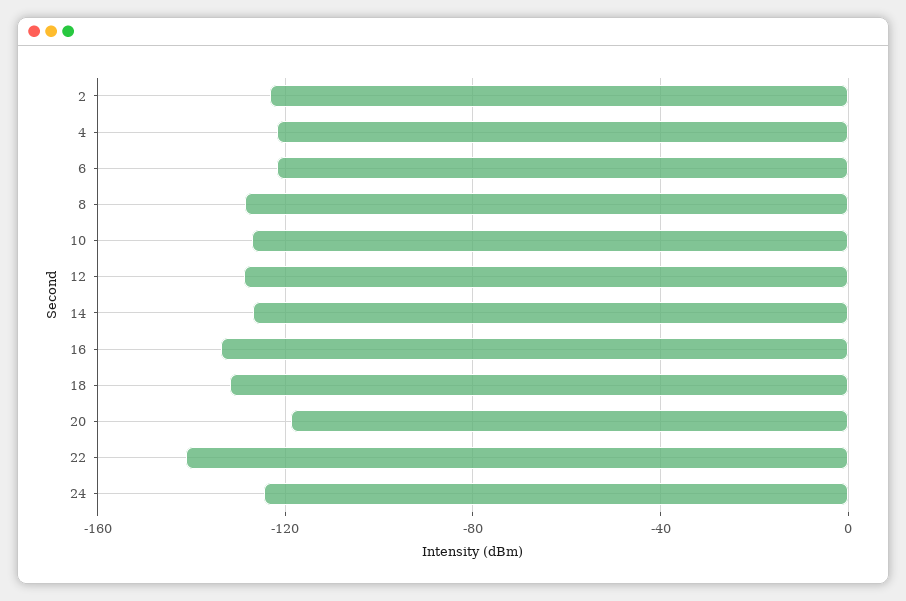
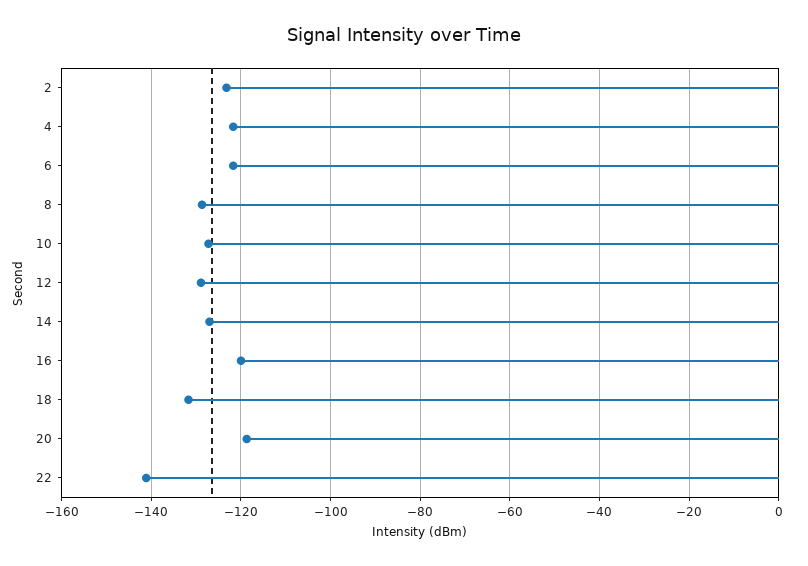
16: -135 -> -120
24: -125 -> none

